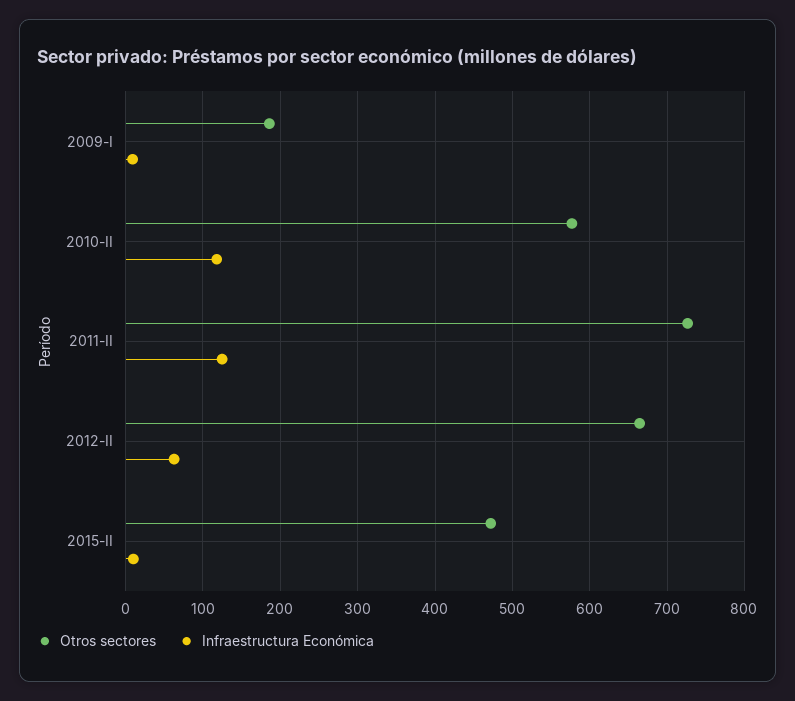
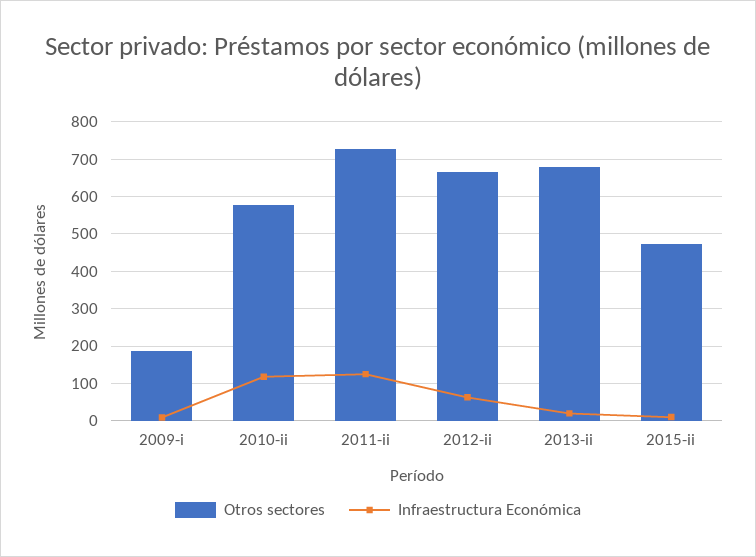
Otros sectores, 2013-ii: none -> 680
Infraestructura Económica, 2013-ii: none -> 20

